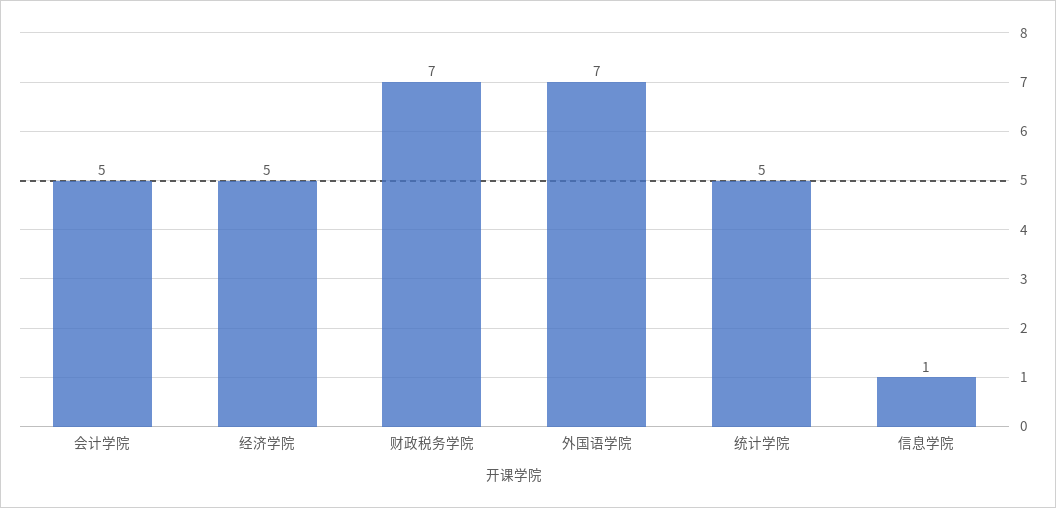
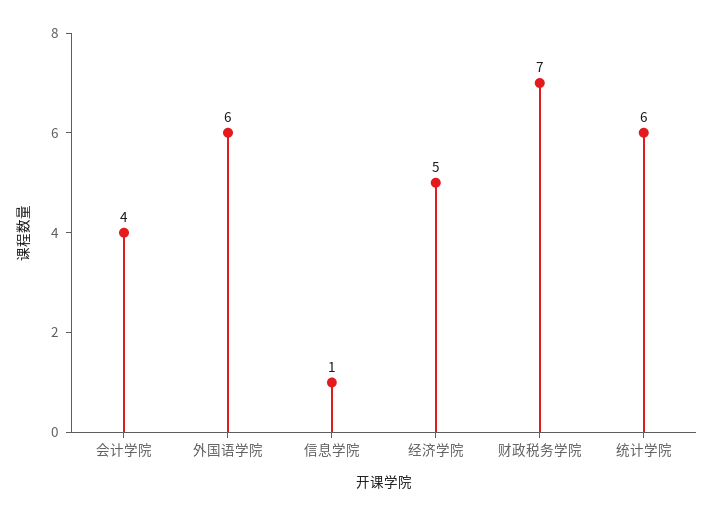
会计学院: 5 -> 4
外国语学院: 7 -> 6
统计学院: 5 -> 6

